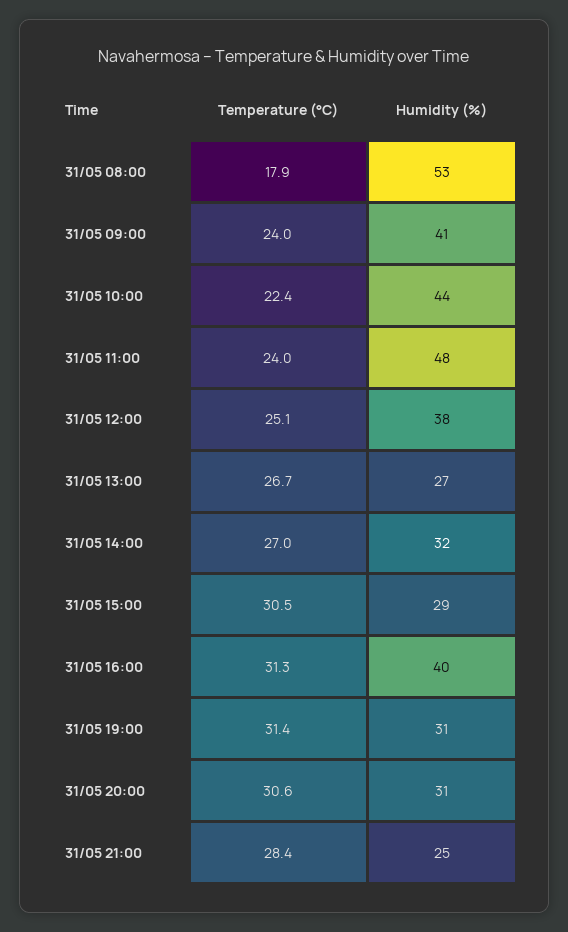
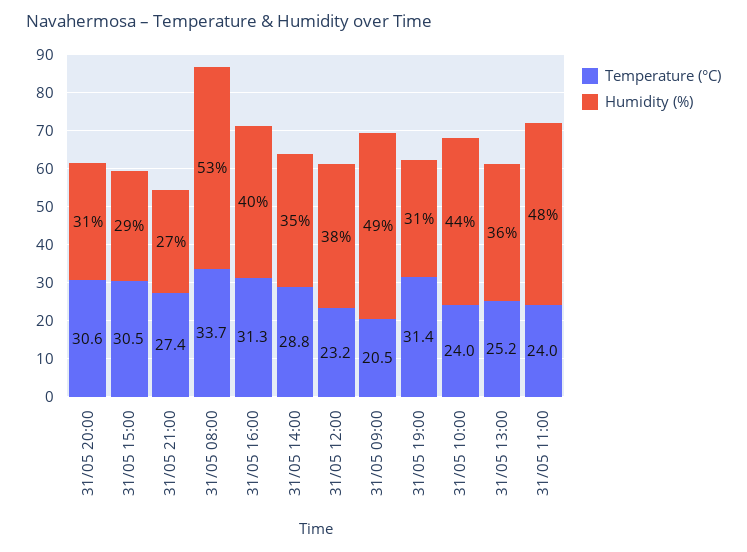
Temperature (°C), 31/05 08:00: 17.9 -> 33.7
Temperature (°C), 31/05 09:00: 24 -> 20.5
Humidity (%), 31/05 09:00: 41 -> 49
Temperature (°C), 31/05 10:00: 22.4 -> 24
Temperature (°C), 31/05 12:00: 25.1 -> 23.2
Temperature (°C), 31/05 13:00: 26.7 -> 25.2
Humidity (%), 31/05 13:00: 27 -> 36
Temperature (°C), 31/05 14:00: 27 -> 28.8
Humidity (%), 31/05 14:00: 32 -> 35
Temperature (°C), 31/05 21:00: 28.4 -> 27.4
Humidity (%), 31/05 21:00: 25 -> 27

